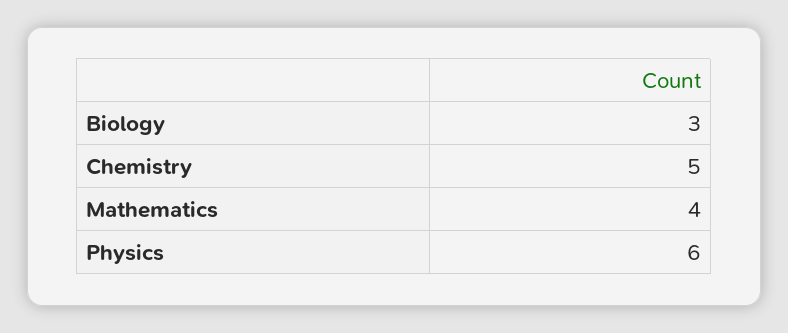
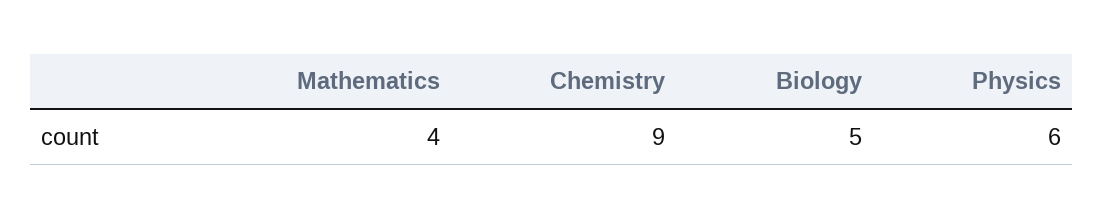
Biology: 3 -> 5
Chemistry: 5 -> 9

